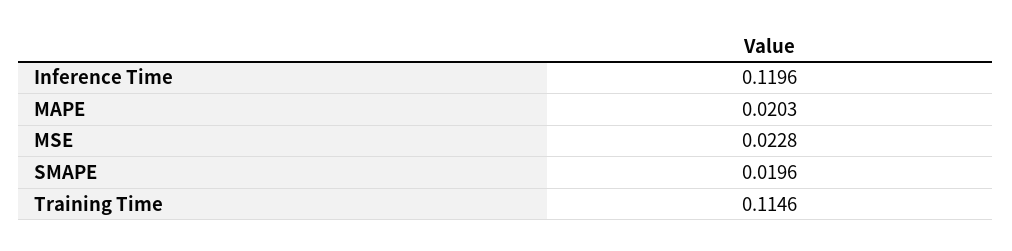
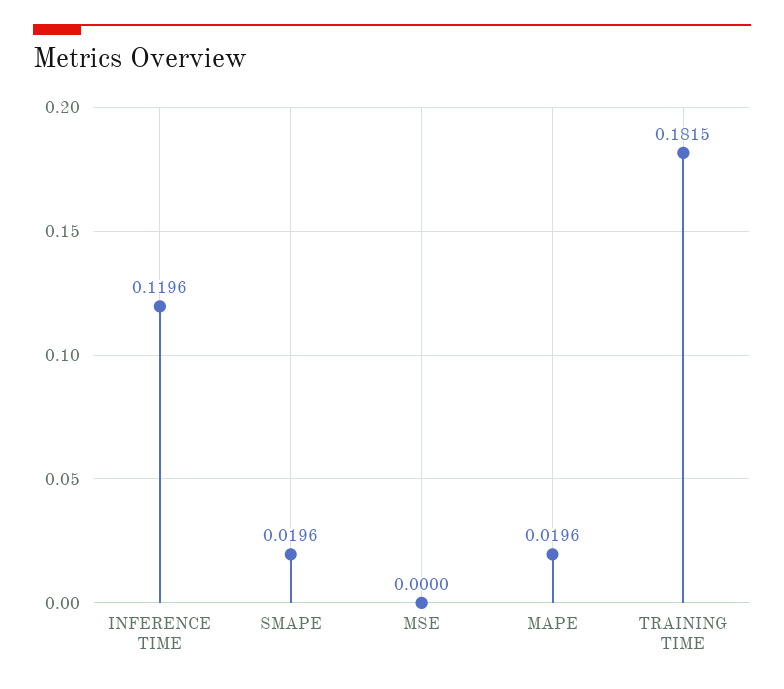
MAPE: 0.0203 -> 0.0196
MSE: 0.0228 -> 0
Training Time: 0.1146 -> 0.1815

